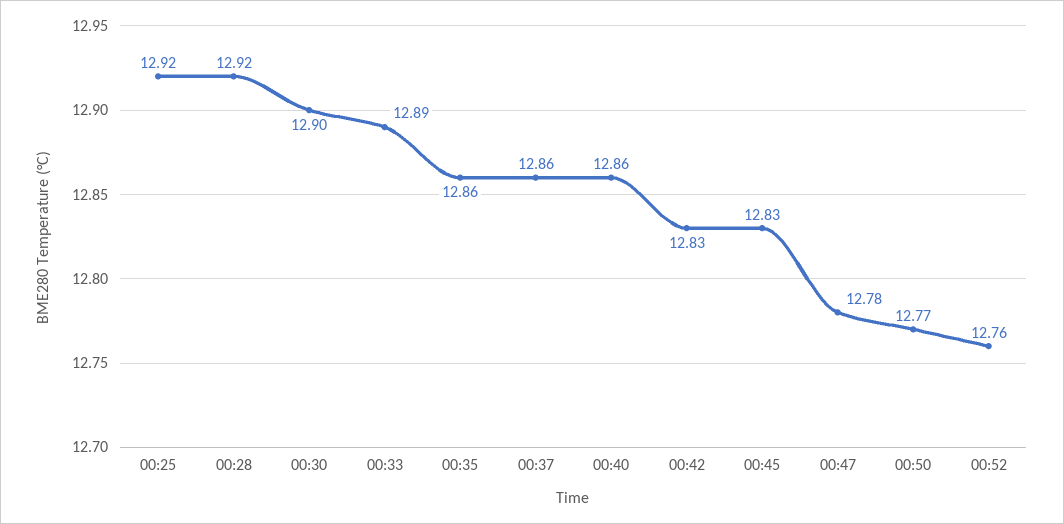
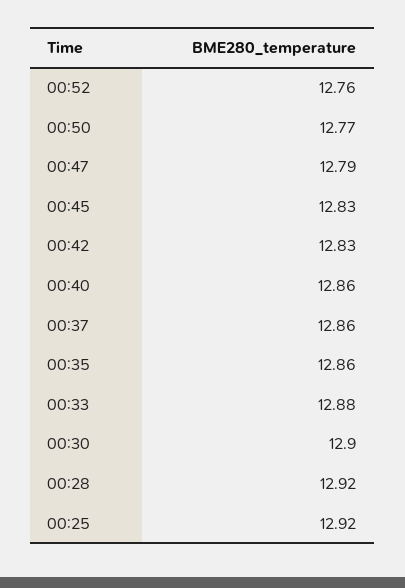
00:33: 12.89 -> 12.88
00:47: 12.78 -> 12.79

